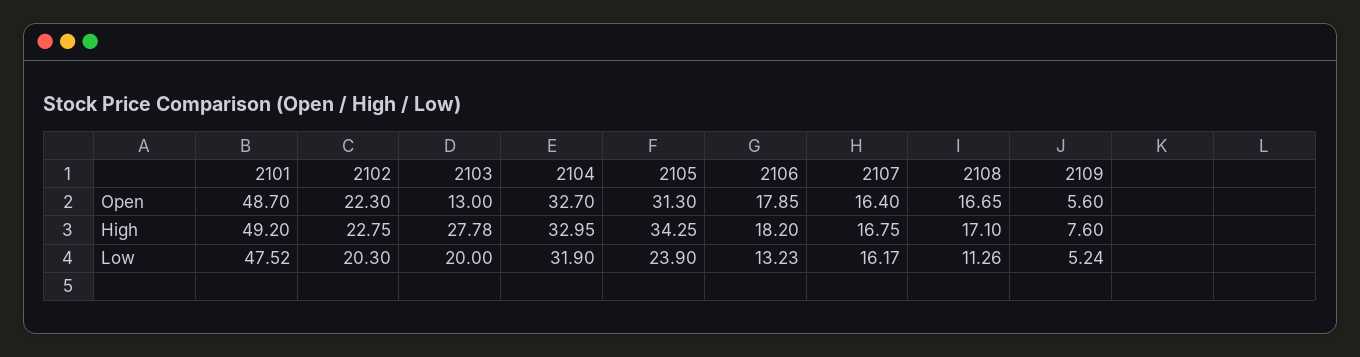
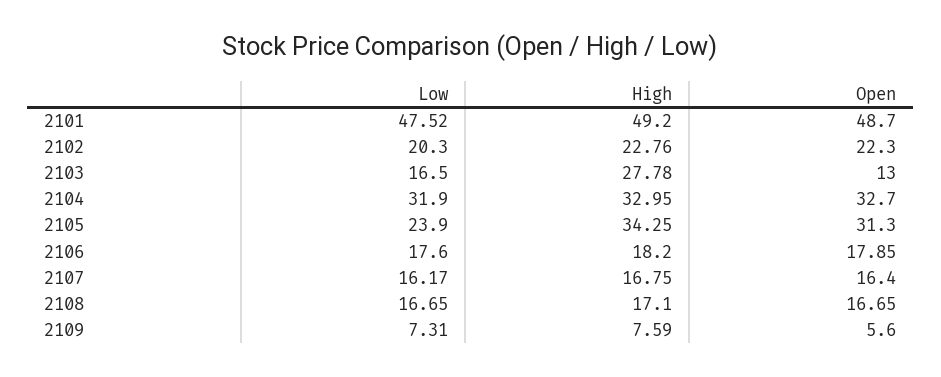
2102, High: 22.75 -> 22.76
2109, High: 7.6 -> 7.59
2103, Low: 20 -> 16.5
2106, Low: 13.23 -> 17.6
2108, Low: 11.26 -> 16.65
2109, Low: 5.24 -> 7.31

